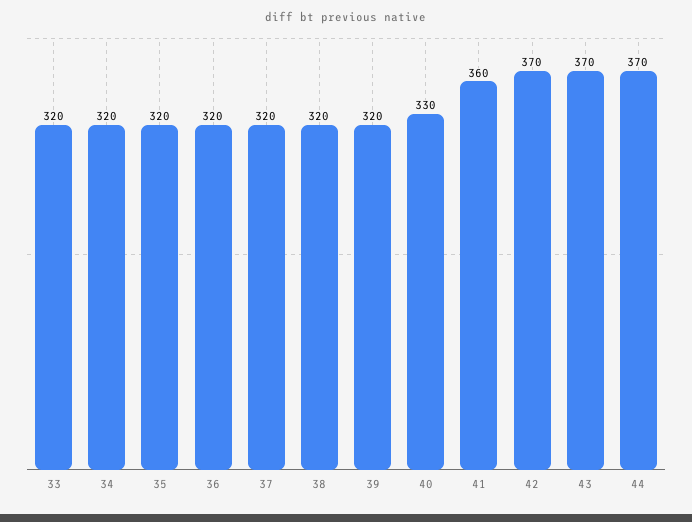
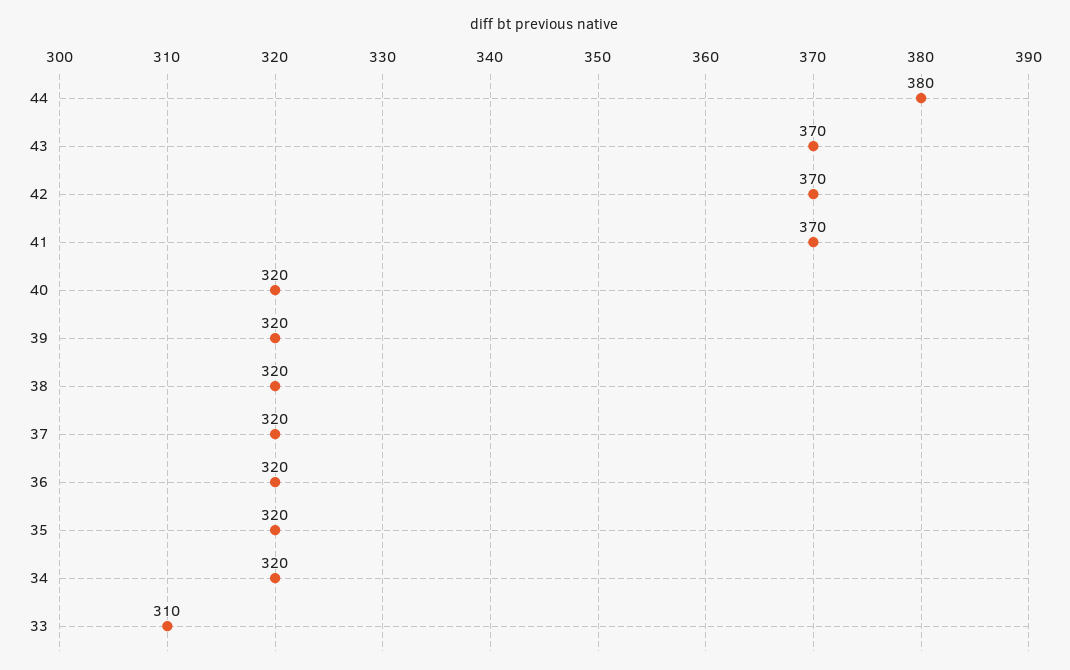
33: 320 -> 310
40: 330 -> 320
41: 360 -> 370
44: 370 -> 380

